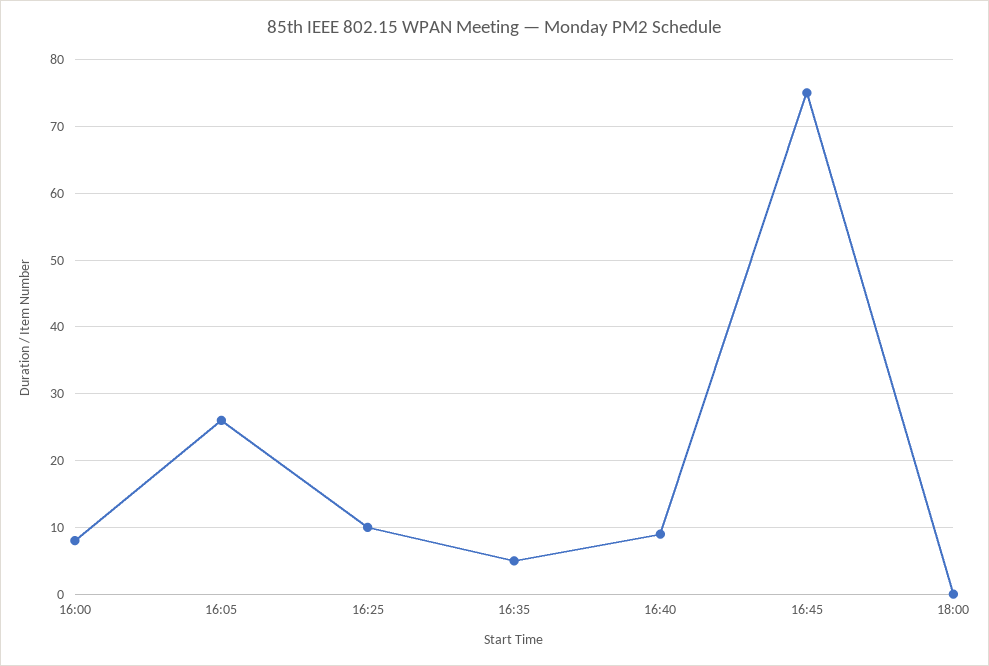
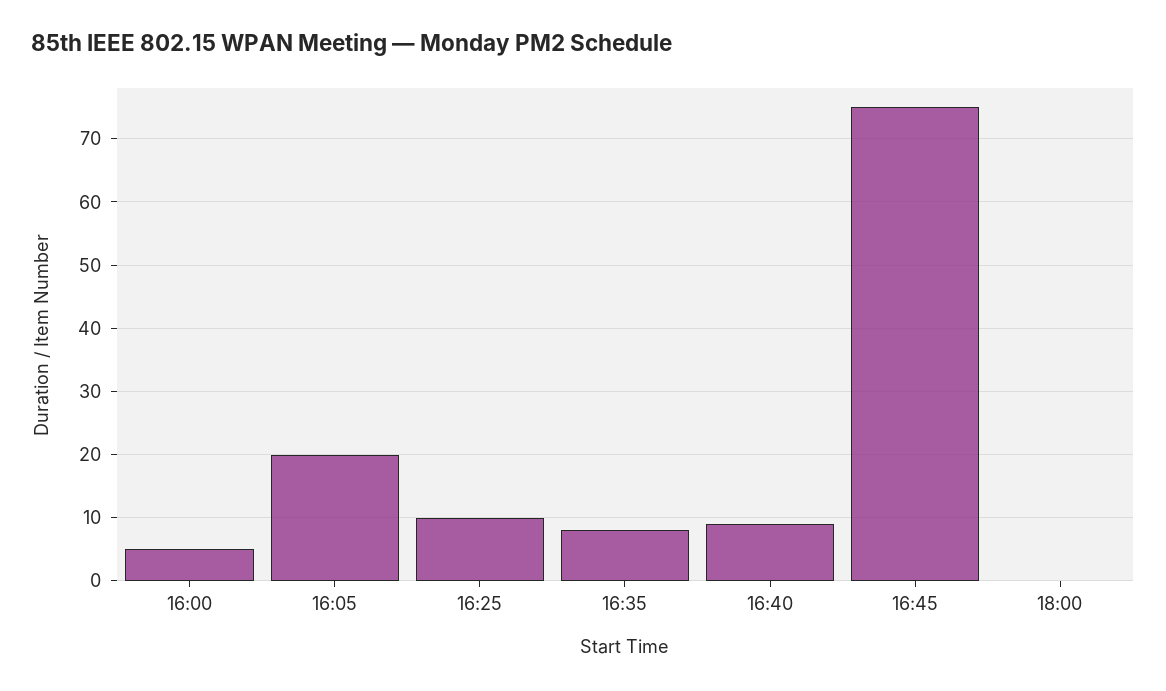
16:00: 8 -> 5
16:05: 26 -> 20
16:35: 5 -> 8

